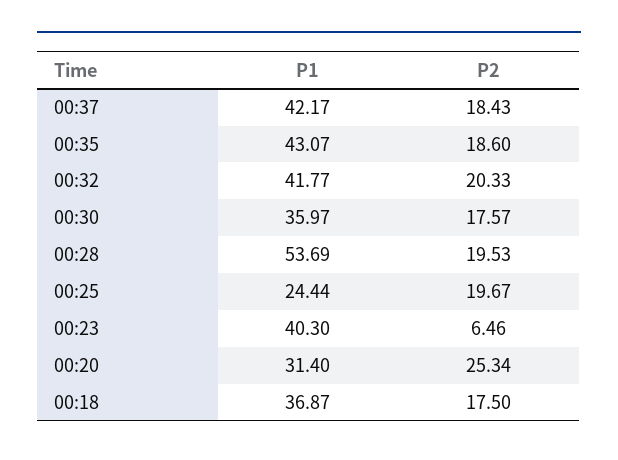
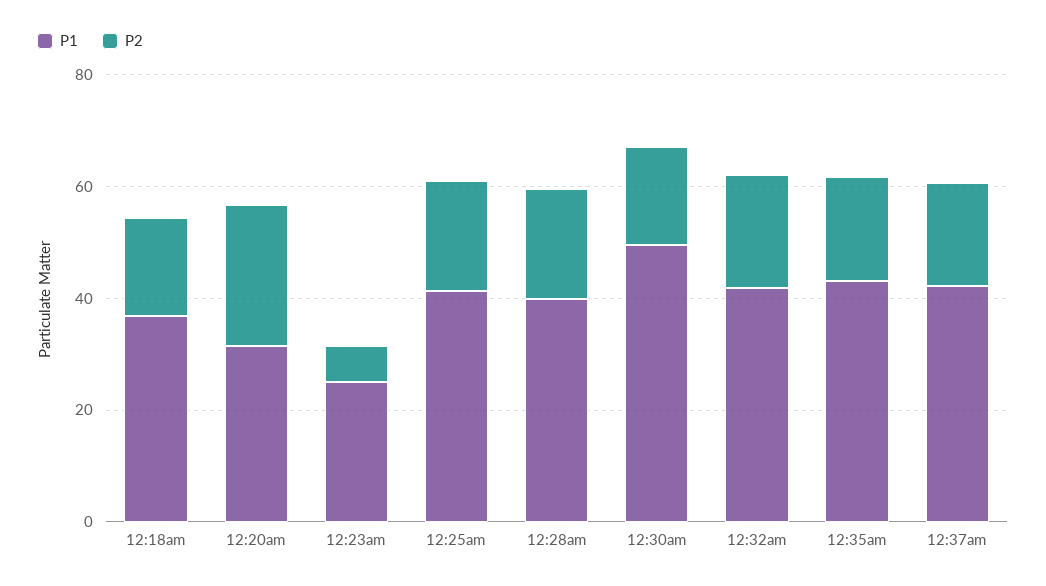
P1, 00:30: 35.97 -> 50
P1, 00:28: 53.69 -> 40
P1, 00:25: 24.44 -> 40
P1, 00:23: 40.3 -> 25

